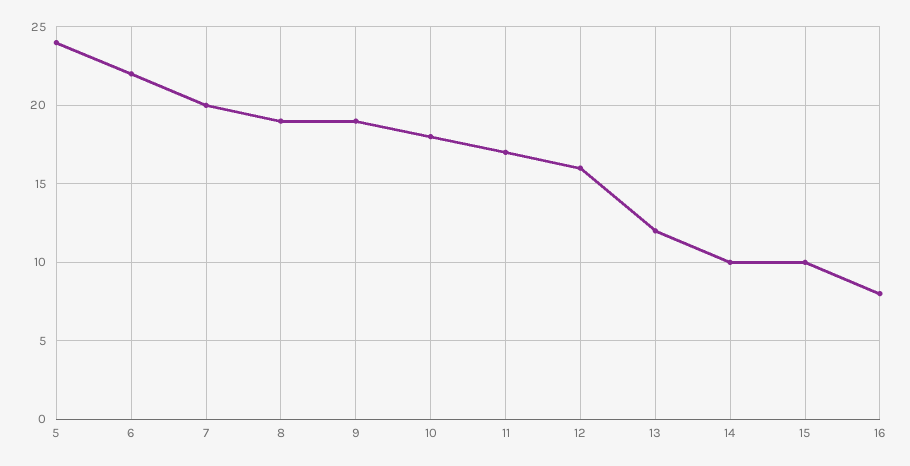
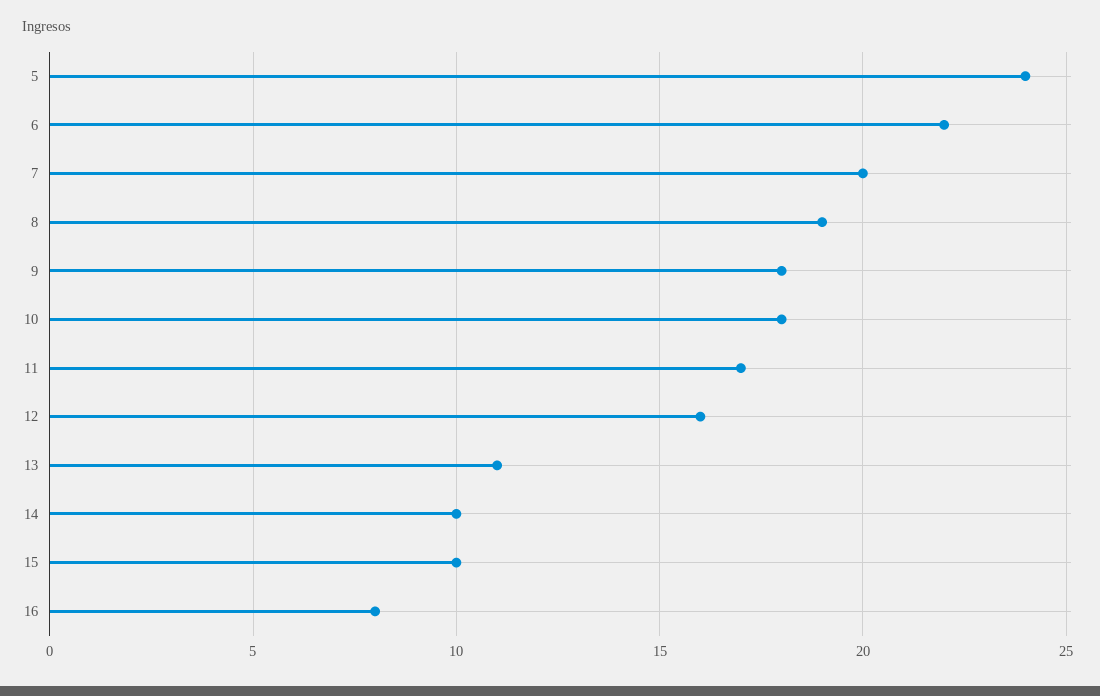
9: 19 -> 18
13: 12 -> 11

